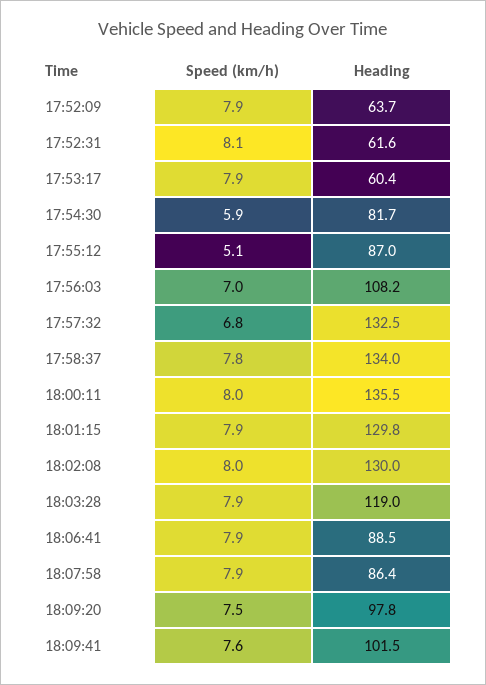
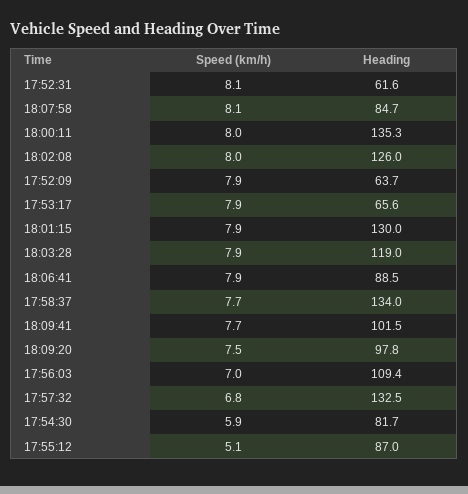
Heading, 17:53:17: 60.4 -> 65.6
Heading, 17:56:03: 108.2 -> 109.4
Speed (km/h), 17:58:37: 7.8 -> 7.7
Heading, 18:00:11: 135.5 -> 135.3
Heading, 18:01:15: 129.8 -> 130
Heading, 18:02:08: 130 -> 126
Speed (km/h), 18:07:58: 7.9 -> 8.1
Heading, 18:07:58: 86.4 -> 84.7
Speed (km/h), 18:09:41: 7.6 -> 7.7

